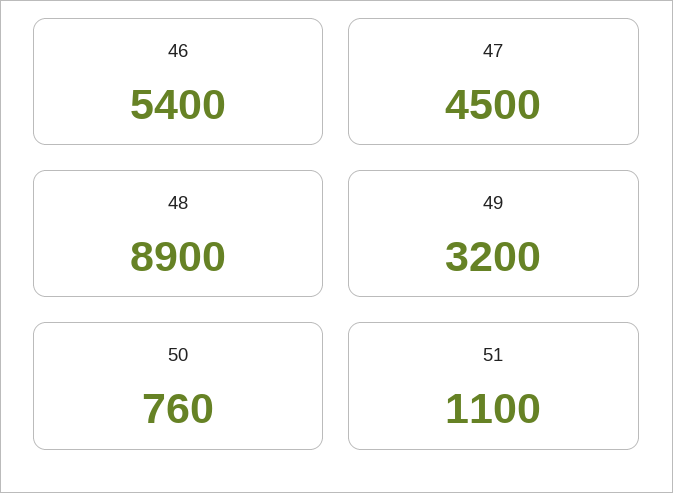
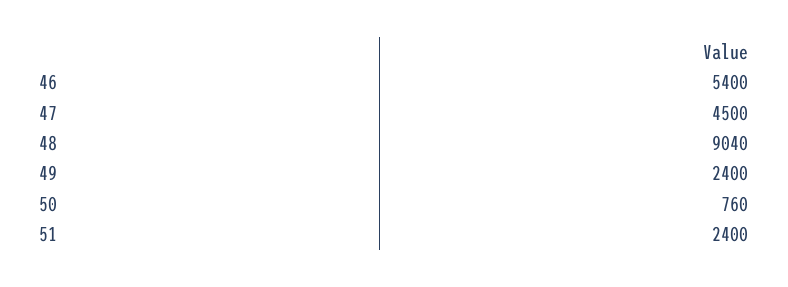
48: 8900 -> 9040
49: 3200 -> 2400
51: 1100 -> 2400

